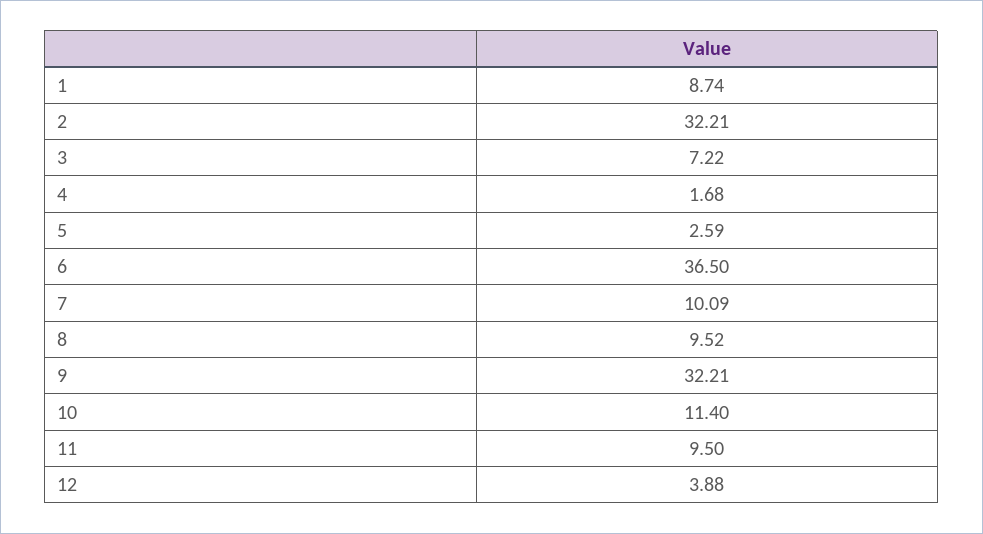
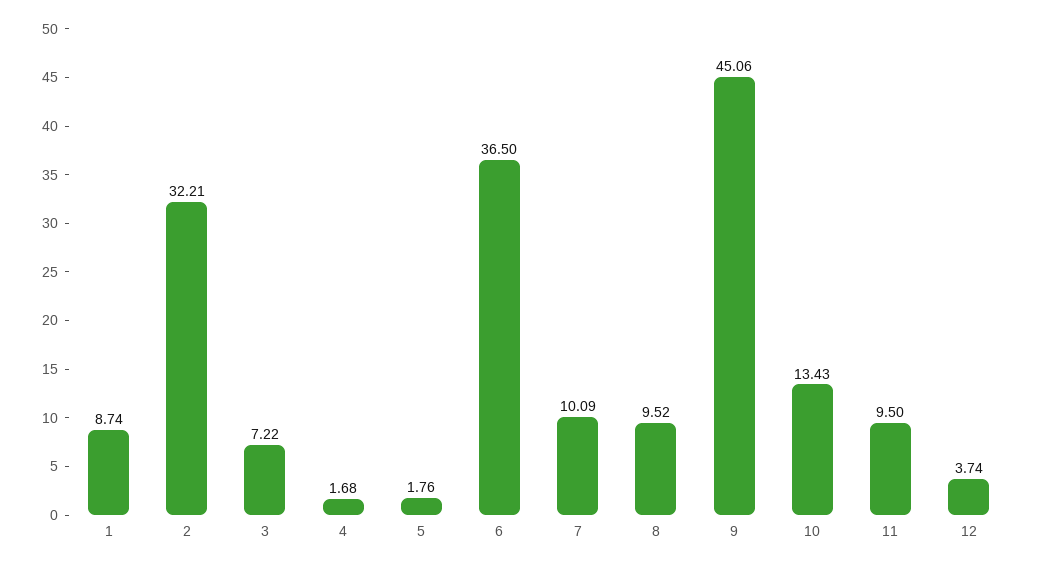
5: 2.59 -> 1.76
9: 32.21 -> 45.06
10: 11.4 -> 13.43
12: 3.88 -> 3.74

